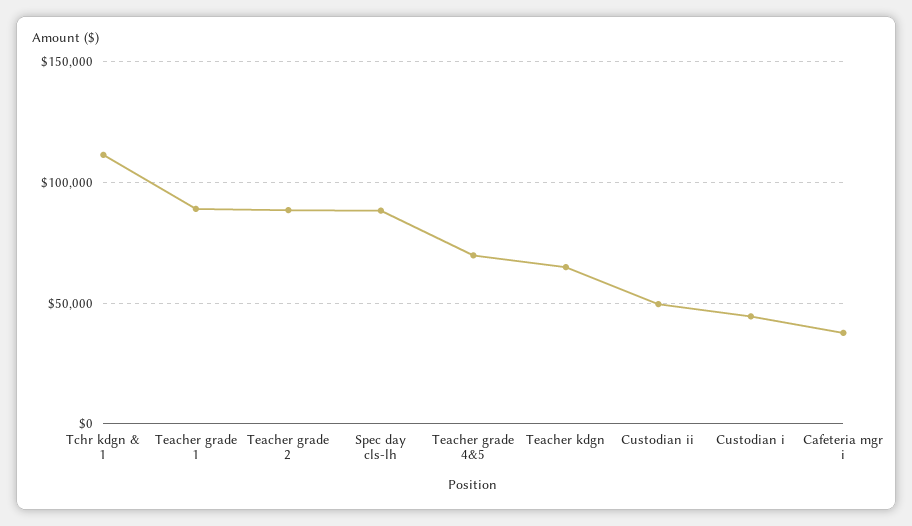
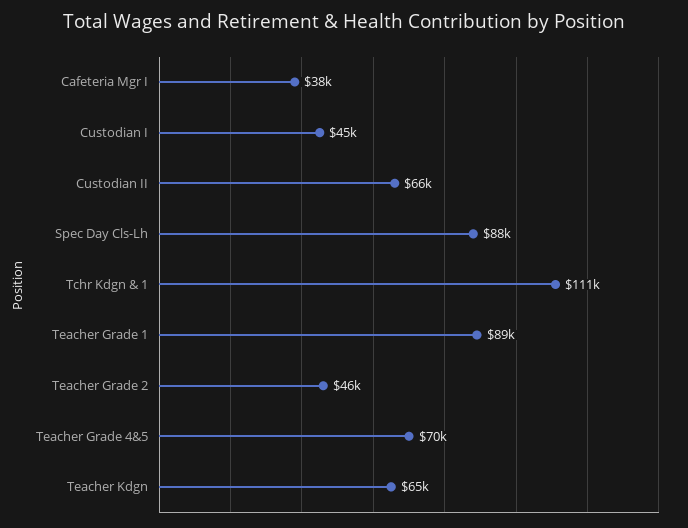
Teacher grade 2: 90000 -> 46000
Custodian ii: 50000 -> 66000

